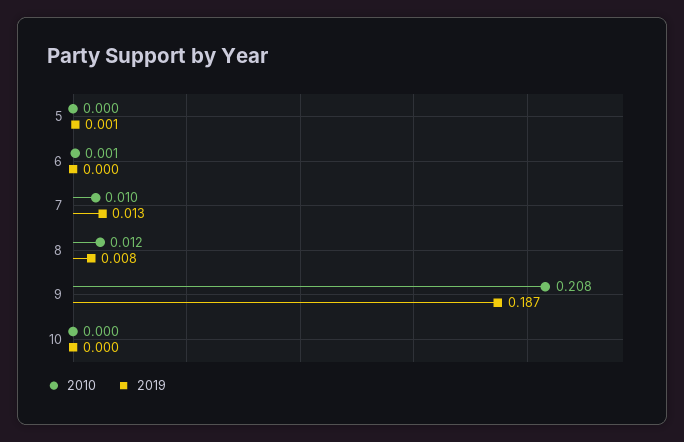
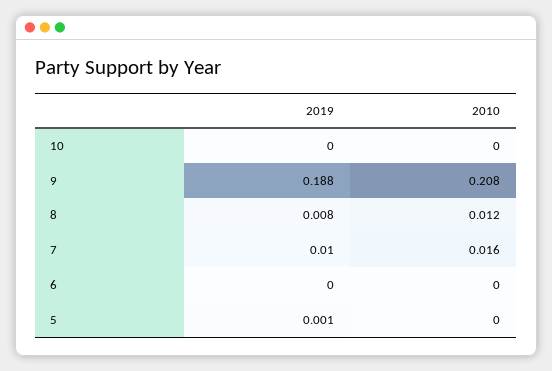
2010, 6: 0.001 -> 0
2010, 7: 0.01 -> 0.016
2019, 7: 0.013 -> 0.01
2019, 9: 0.187 -> 0.188

